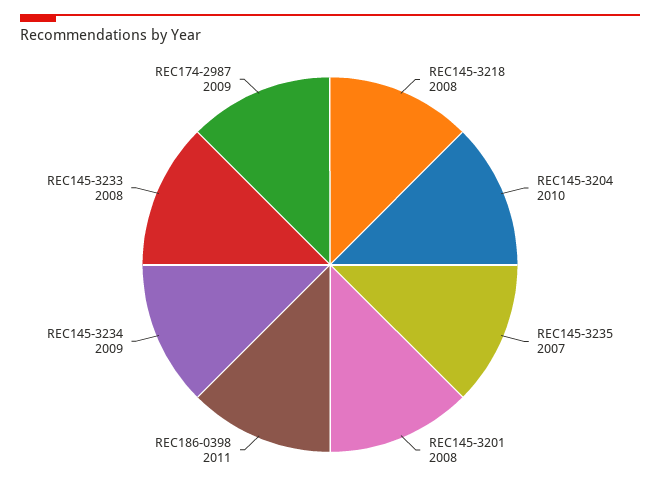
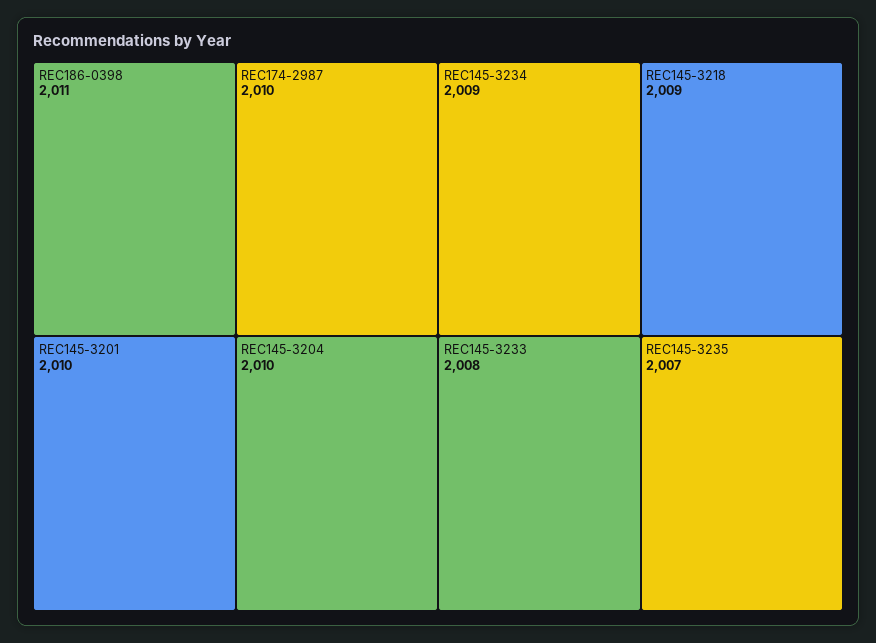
REC145-3218: 2008 -> 2009
REC145-3201: 2008 -> 2010
REC174-2987: 2009 -> 2010

